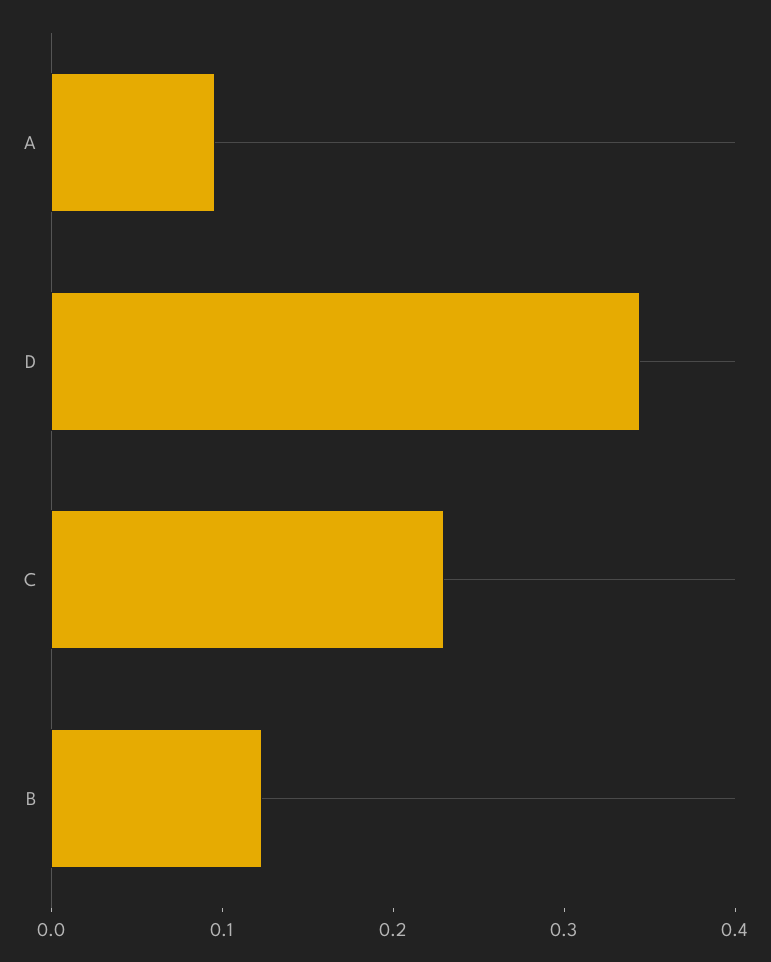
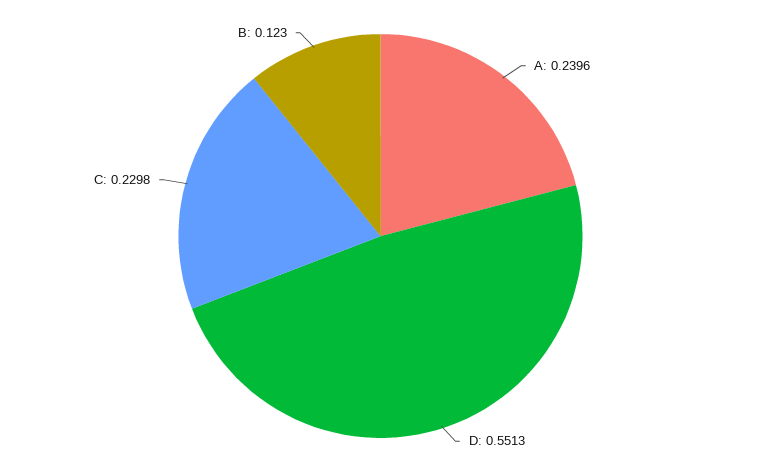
A: 0.1 -> 0.2396
D: 0.34 -> 0.5513

